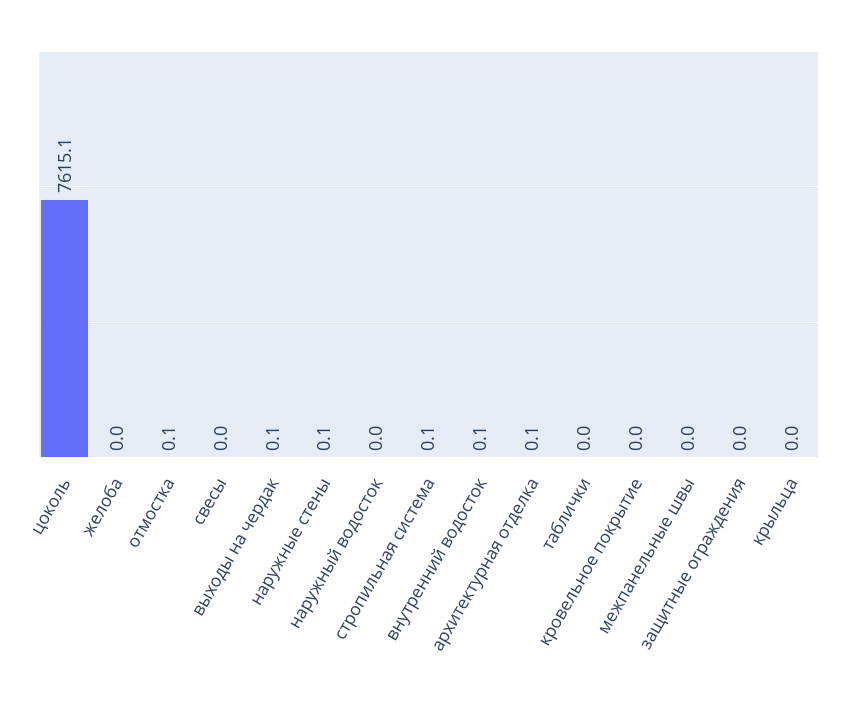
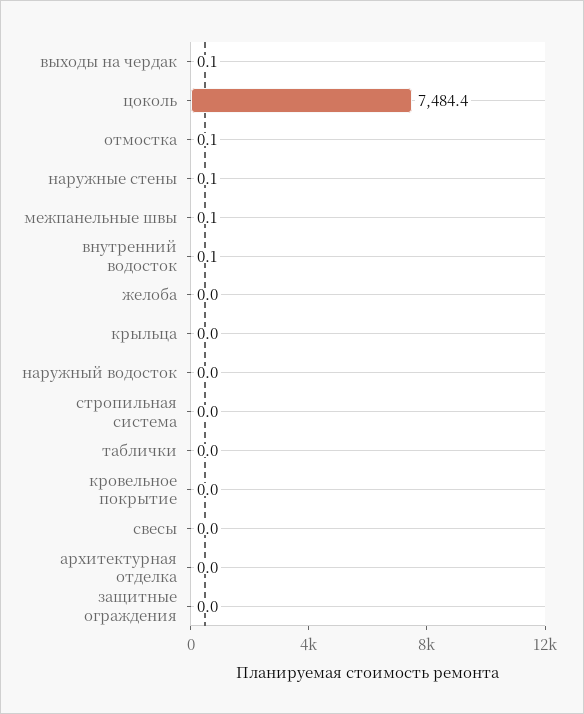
цоколь: 7615.1 -> 7484.4
стропильная система: 0.1 -> 0
архитектурная отделка: 0.1 -> 0
межпанельные швы: 0 -> 0.1

